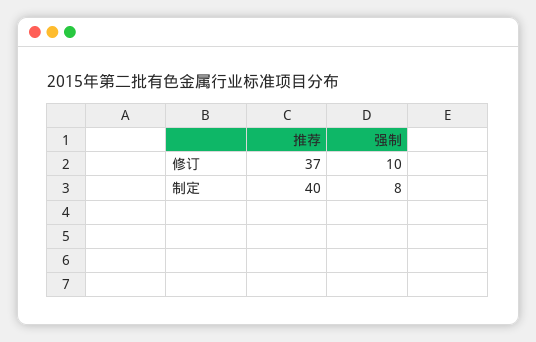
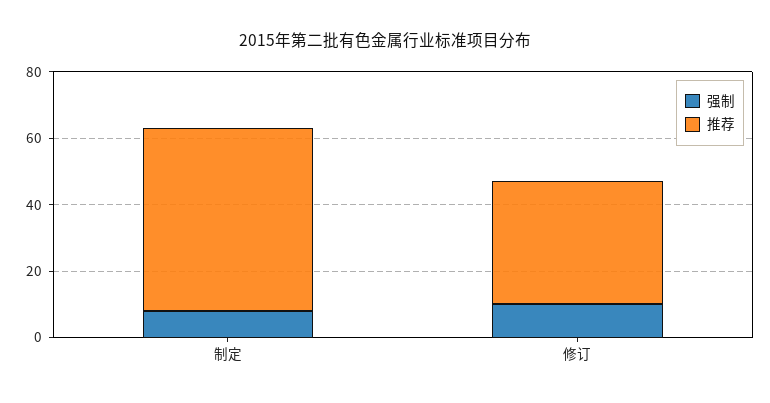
推荐, 制定: 40 -> 55

